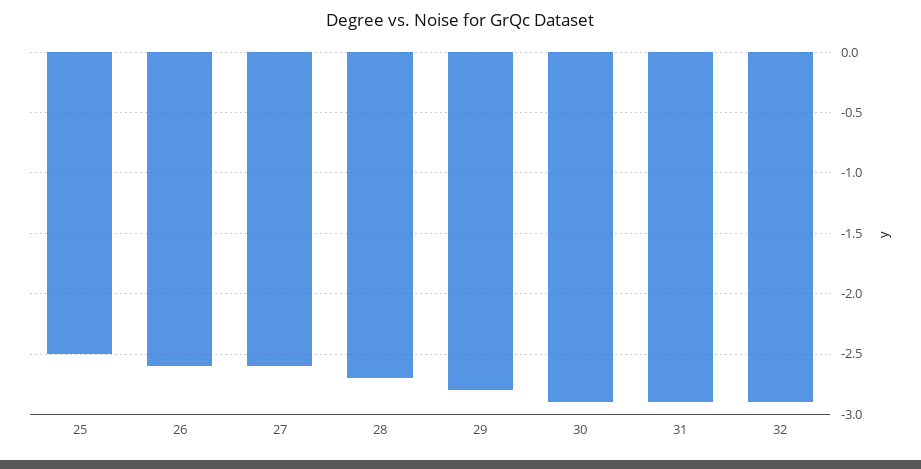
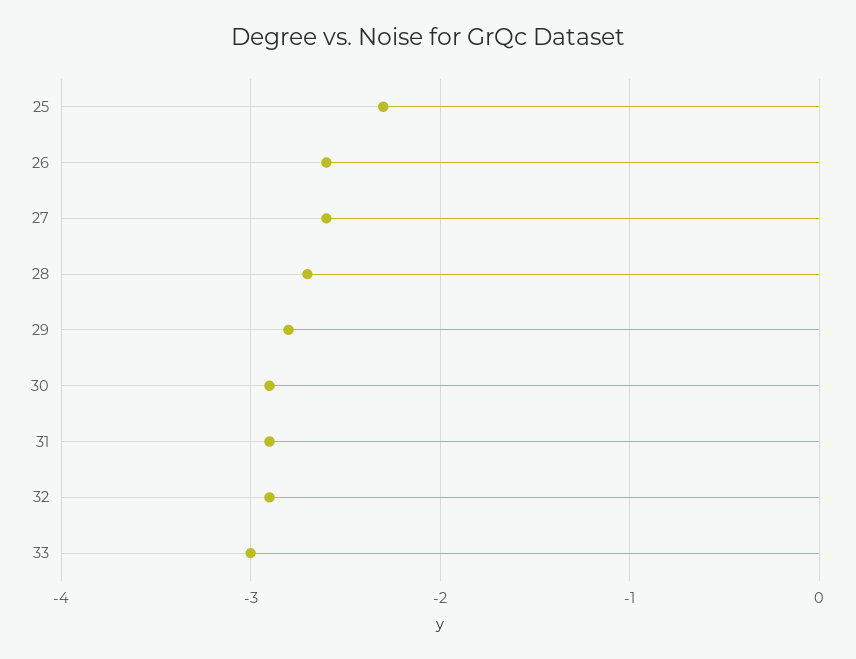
25: -2.5 -> -2.3
33: none -> -3

